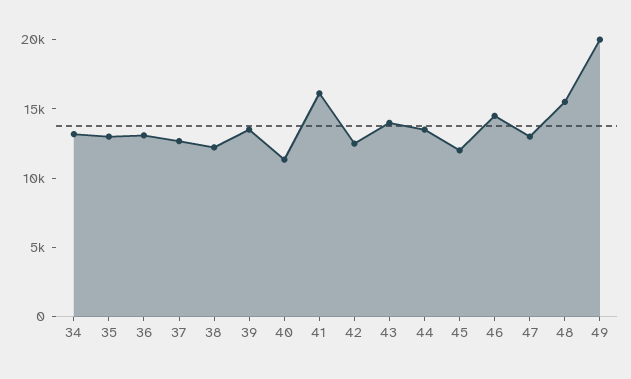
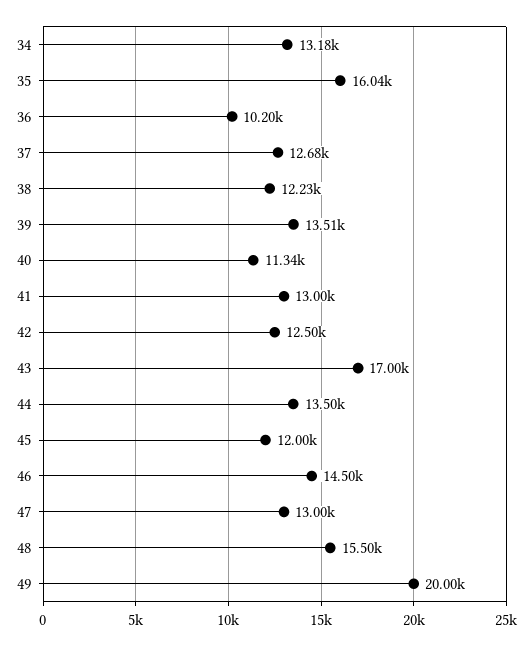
35: 13000 -> 16040
36: 13000 -> 10200
41: 16000 -> 13000
43: 14000 -> 17000

